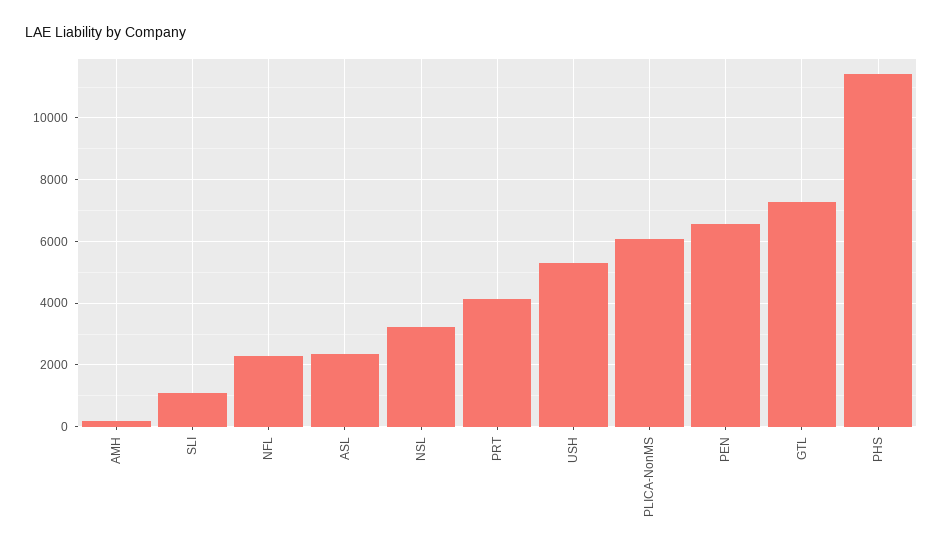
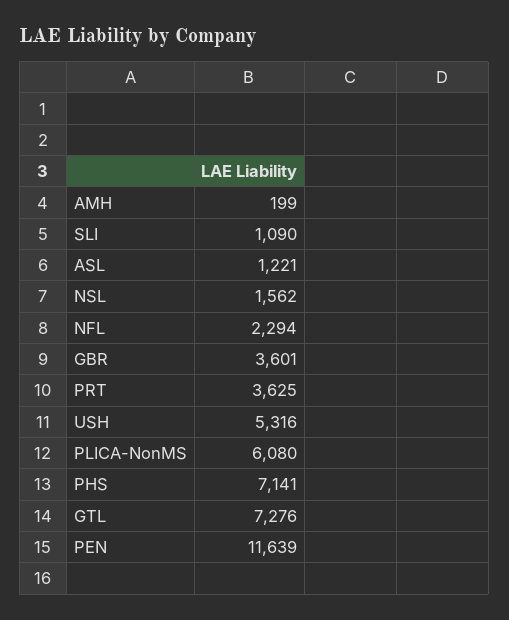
ASL: 2400 -> 1221
NSL: 3200 -> 1562
PRT: 4200 -> 3625
PEN: 6600 -> 11639
PHS: 11400 -> 7141
GBR: none -> 3601

